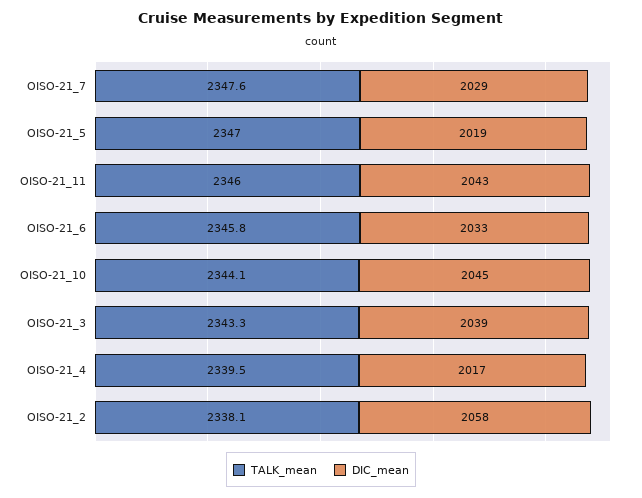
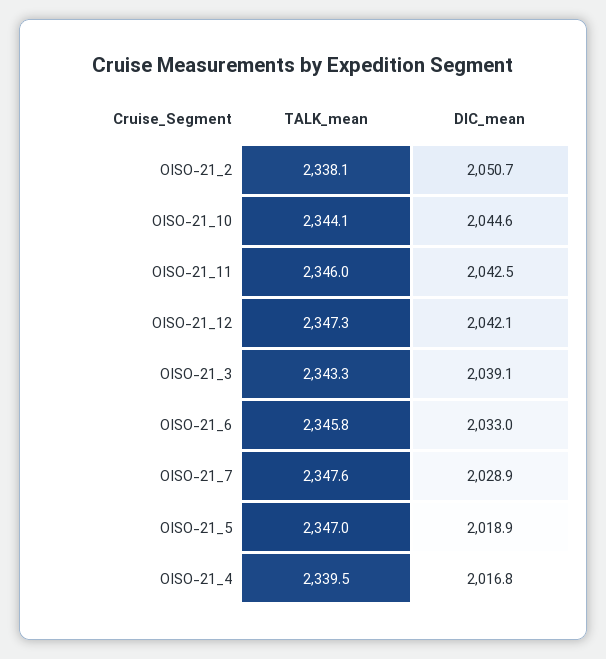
DIC_mean, OISO-21_2: 2058 -> 2050.7
TALK_mean, OISO-21_12: none -> 2347.3
DIC_mean, OISO-21_12: none -> 2042.1

